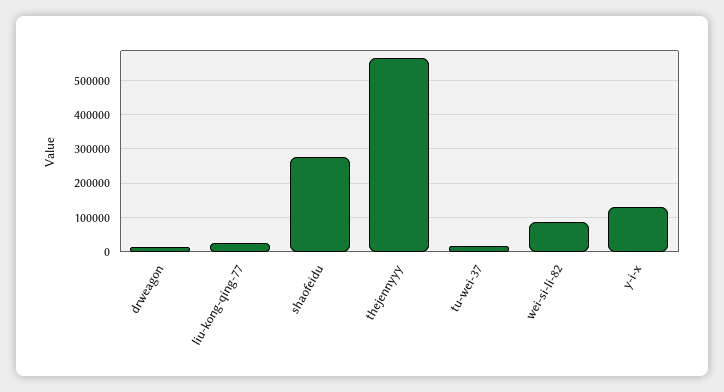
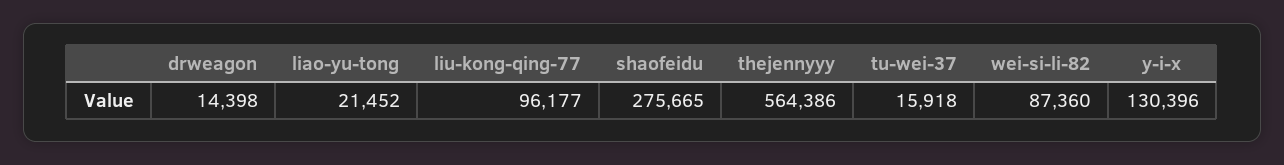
liu-kong-qing-77: 20000 -> 96177
liao-yu-tong: none -> 21452

